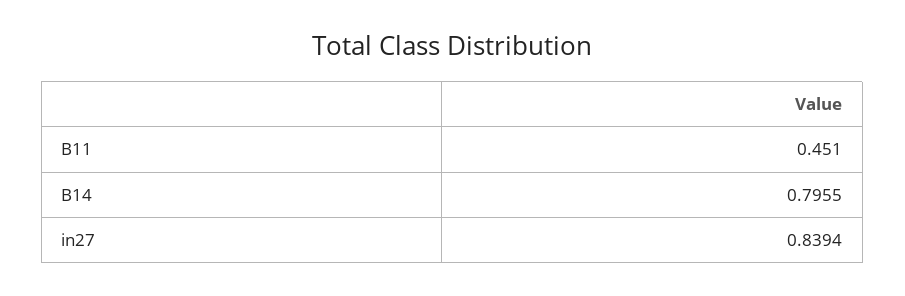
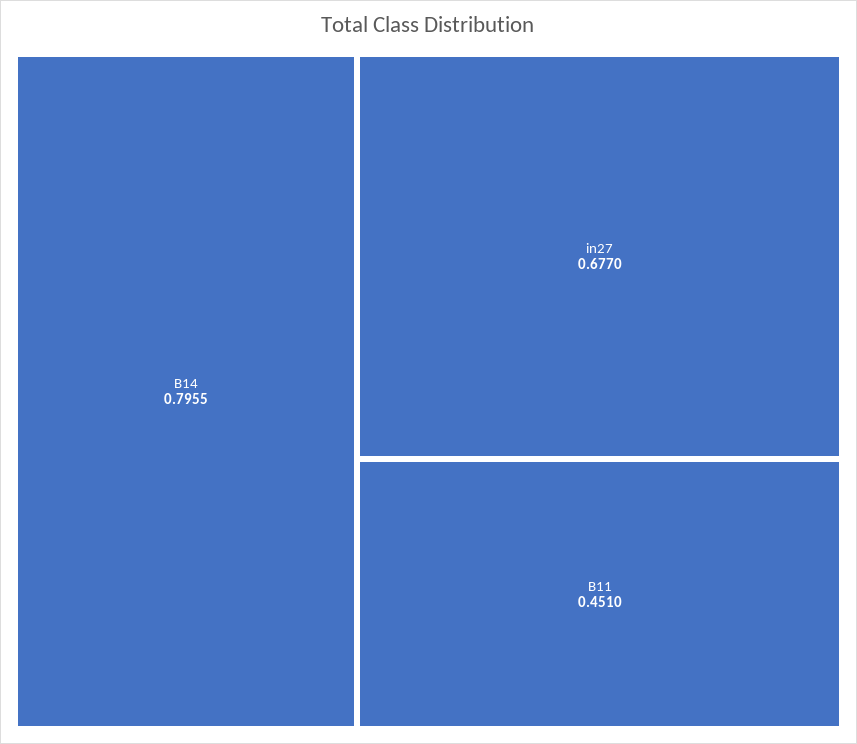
in27: 0.8394 -> 0.677

